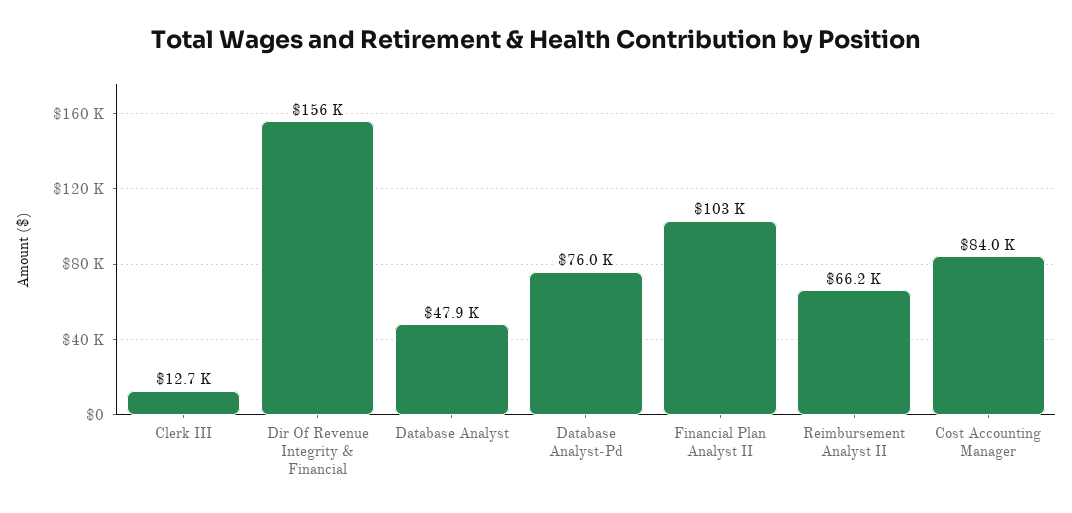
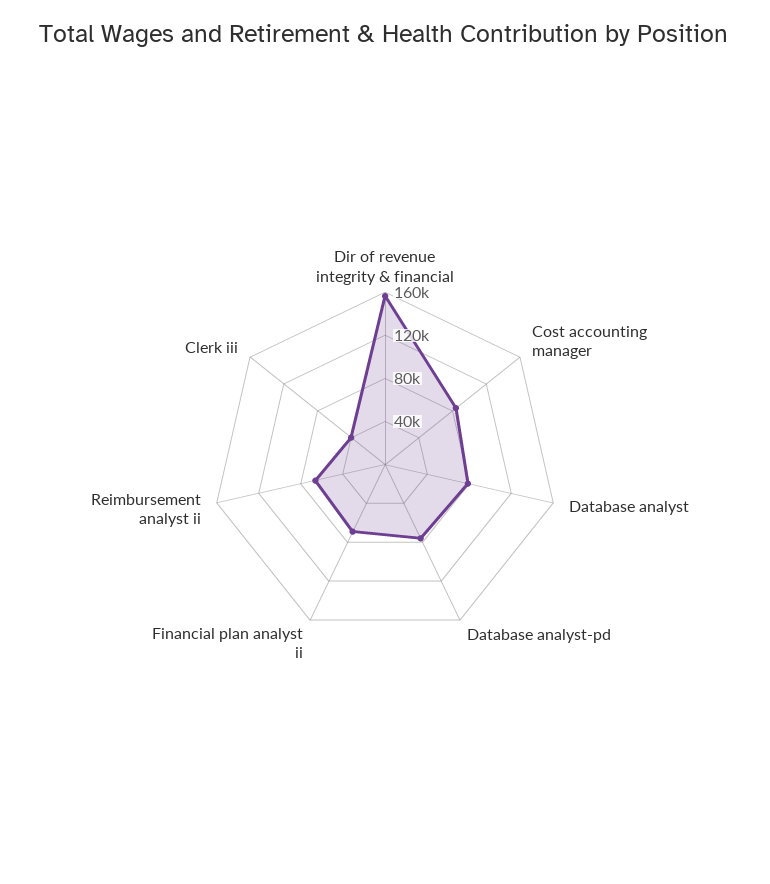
Clerk III: 12700 -> 40000
Database Analyst: 47900 -> 80000
Financial Plan Analyst II: 103000 -> 70000

